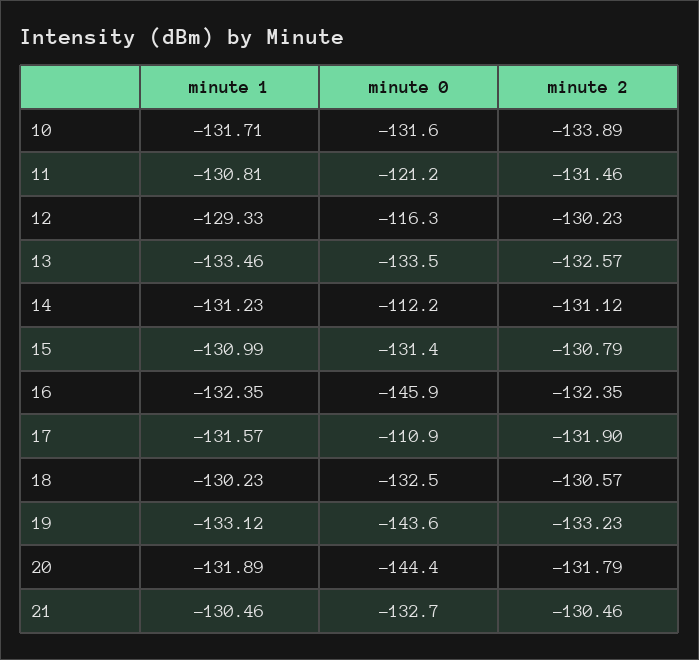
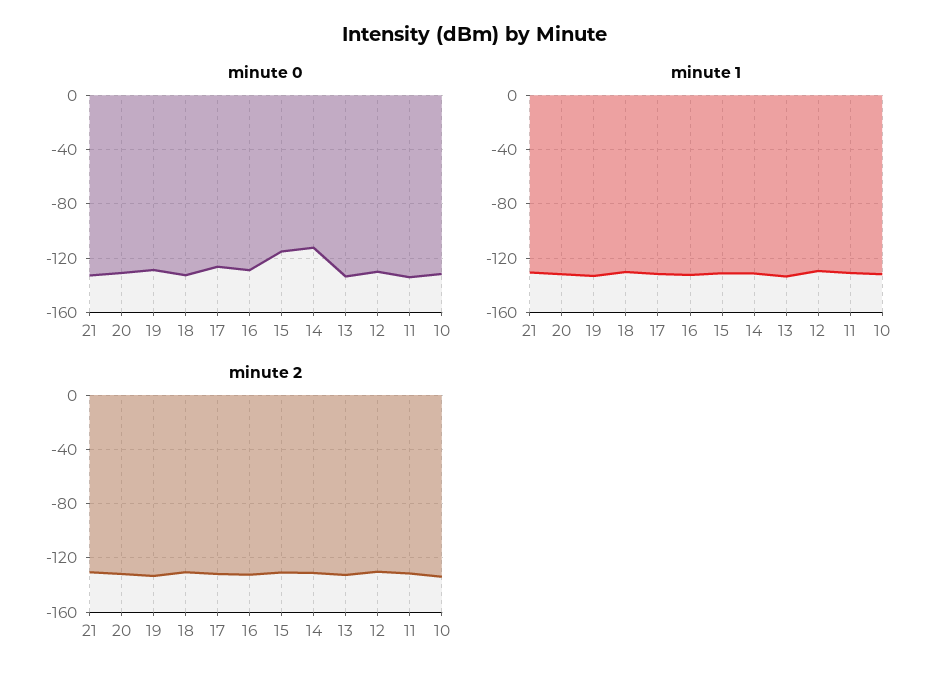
minute 0, 11: -121.2 -> -135
minute 0, 12: -116.3 -> -130
minute 0, 15: -131.4 -> -115
minute 0, 16: -145.9 -> -130
minute 0, 17: -110.9 -> -125
minute 0, 19: -143.6 -> -130
minute 0, 20: -144.4 -> -130

